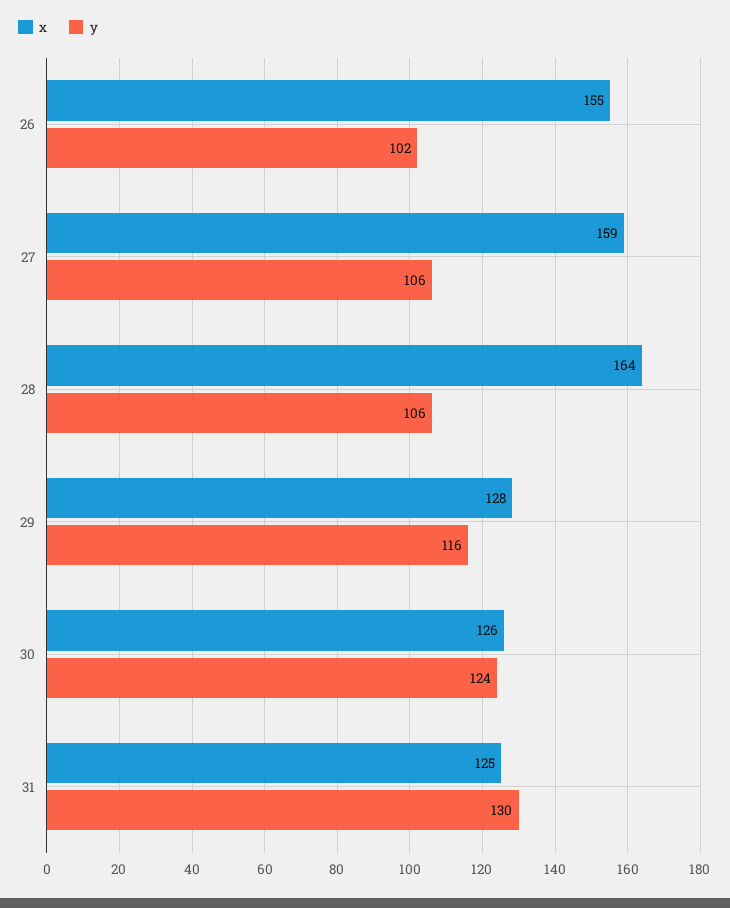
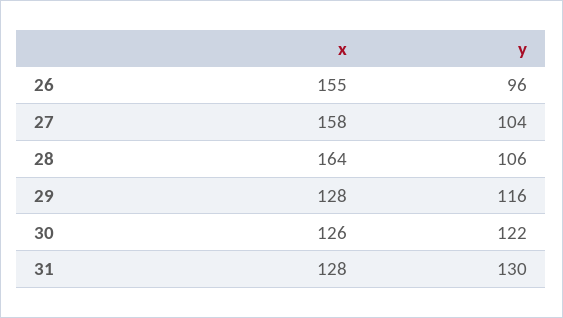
y, 26: 102 -> 96
x, 27: 159 -> 158
y, 27: 106 -> 104
y, 30: 124 -> 122
x, 31: 125 -> 128

